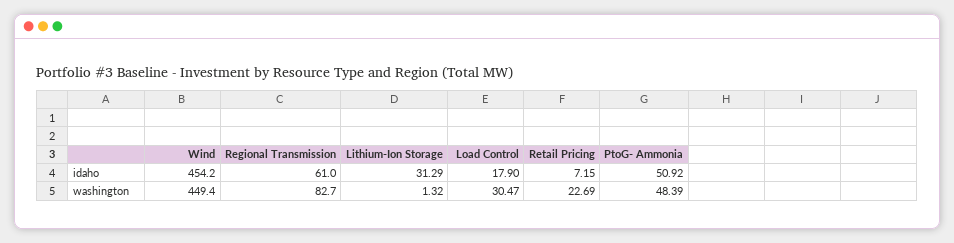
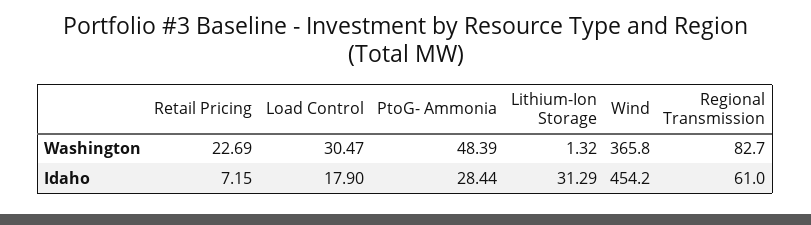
PtoG- Ammonia, idaho: 50.92 -> 28.44
Wind, washington: 449.4 -> 365.8

